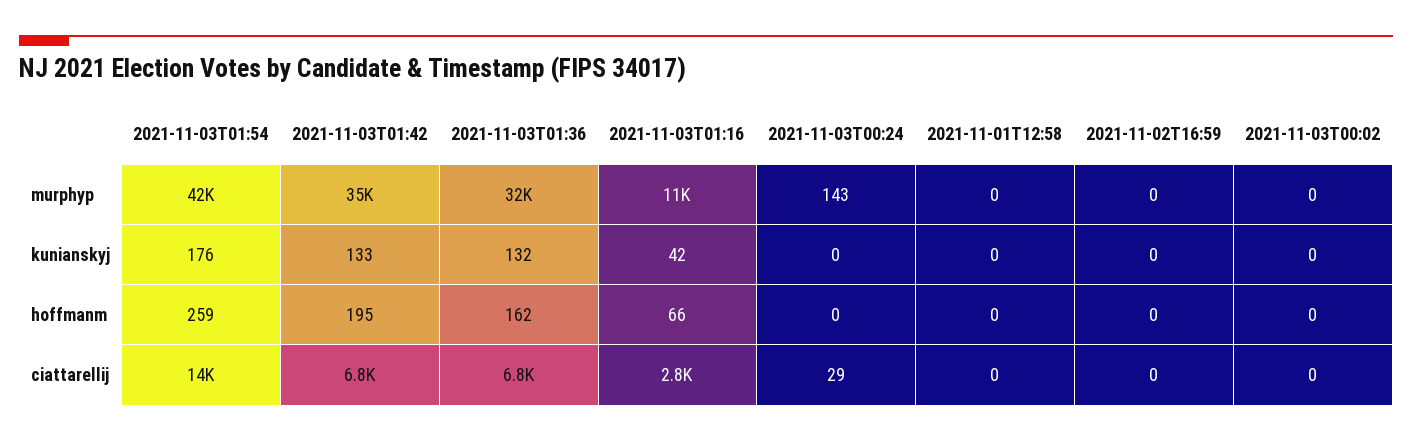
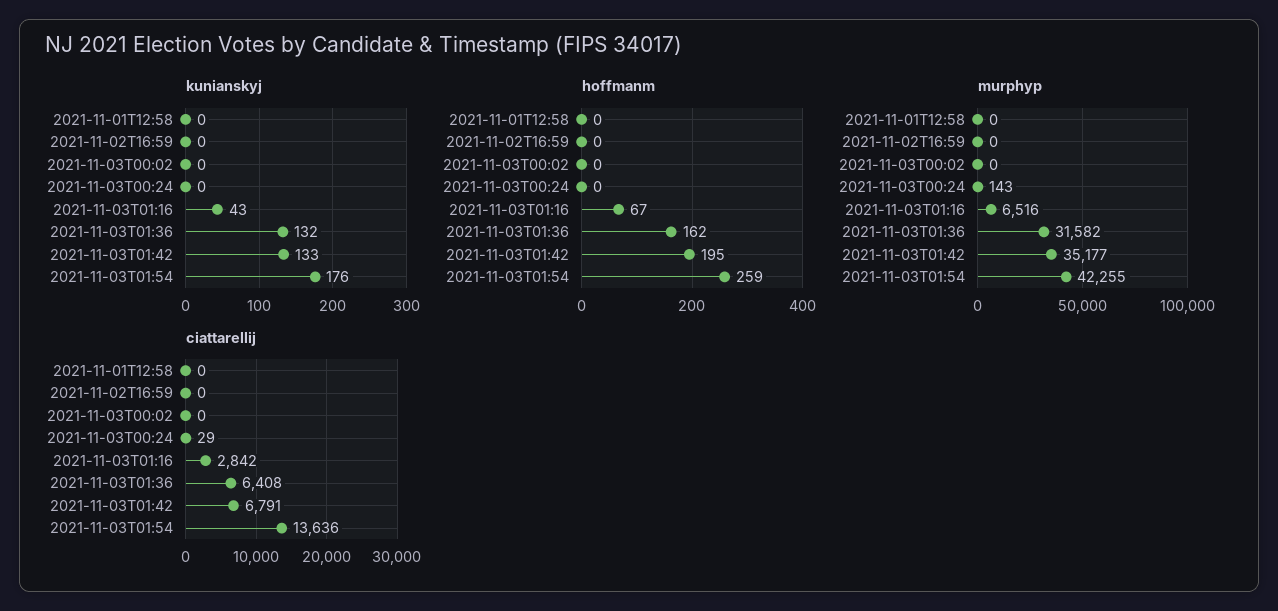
murphyp, 2021-11-03T01:16: 11000 -> 6516
kunianskyj, 2021-11-03T01:16: 42 -> 43
hoffmanm, 2021-11-03T01:16: 66 -> 67
ciattarellij, 2021-11-03T01:36: 6800 -> 6408

